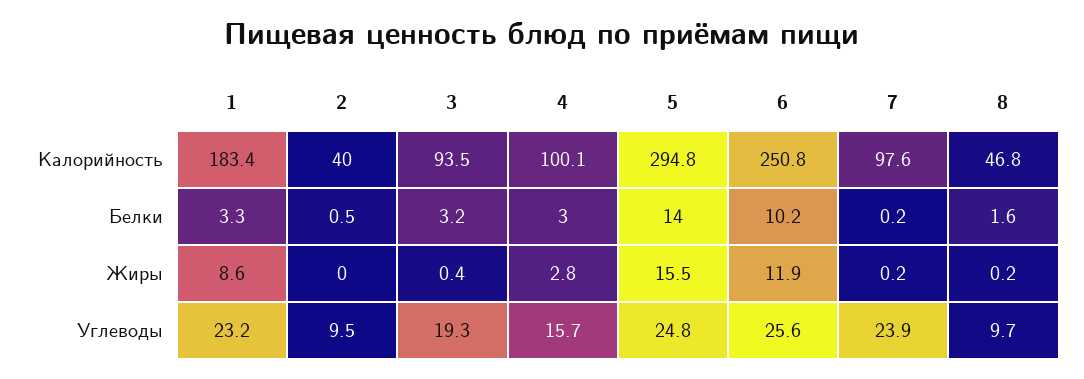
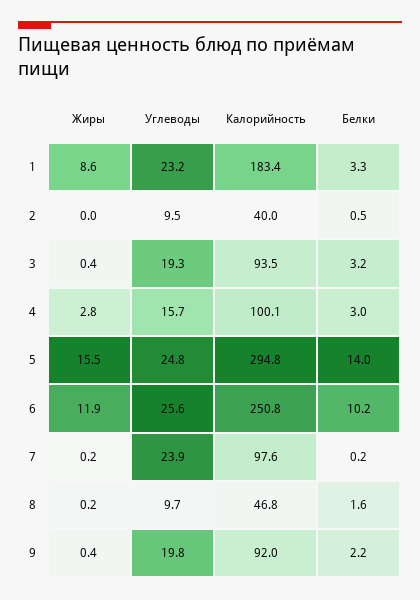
9, Жиры: none -> 0.4
9, Углеводы: none -> 19.8
9, Калорийность: none -> 92
9, Белки: none -> 2.2

